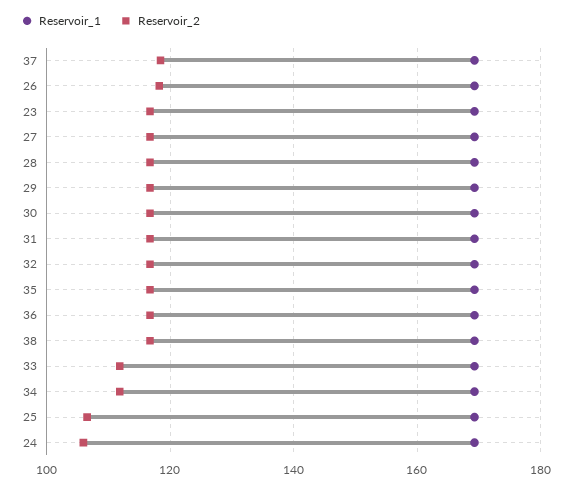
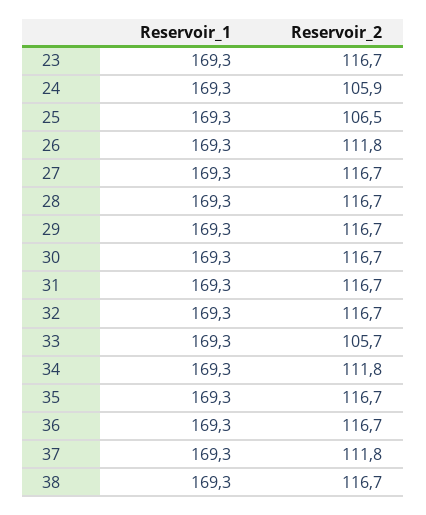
Reservoir_2, 37: 118 -> 111.8
Reservoir_2, 26: 118 -> 111.8
Reservoir_2, 33: 112 -> 105.7

